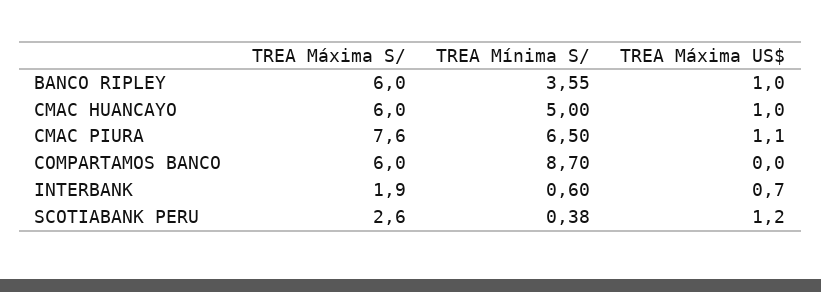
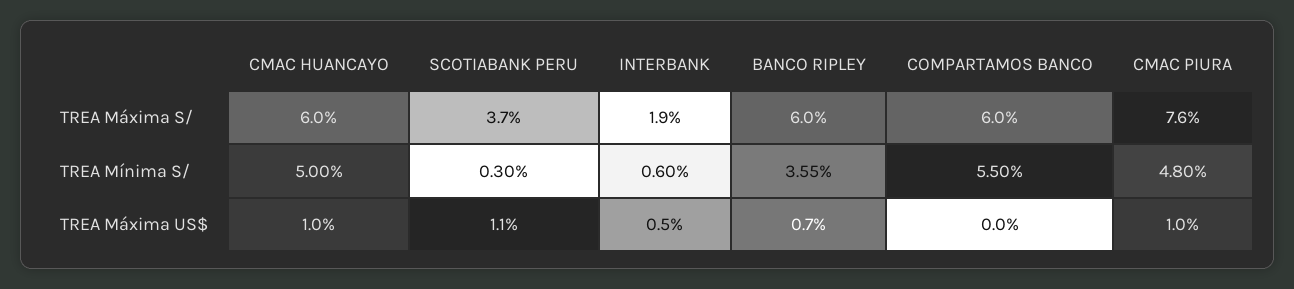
TREA Máxima US$, BANCO RIPLEY: 1 -> 0.7
TREA Mínima S/, CMAC PIURA: 6.5 -> 4.8
TREA Máxima US$, CMAC PIURA: 1.1 -> 1
TREA Mínima S/, COMPARTAMOS BANCO: 8.7 -> 5.5
TREA Máxima US$, INTERBANK: 0.7 -> 0.5
TREA Máxima S/, SCOTIABANK PERU: 2.6 -> 3.7
TREA Mínima S/, SCOTIABANK PERU: 0.38 -> 0.3
TREA Máxima US$, SCOTIABANK PERU: 1.2 -> 1.1

